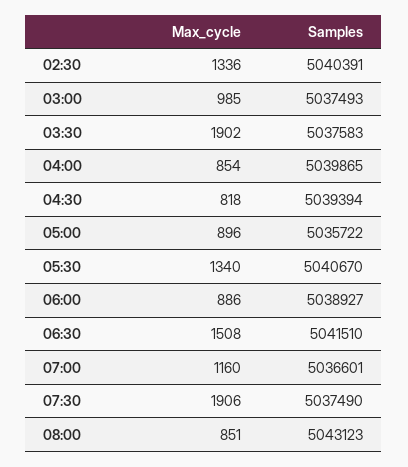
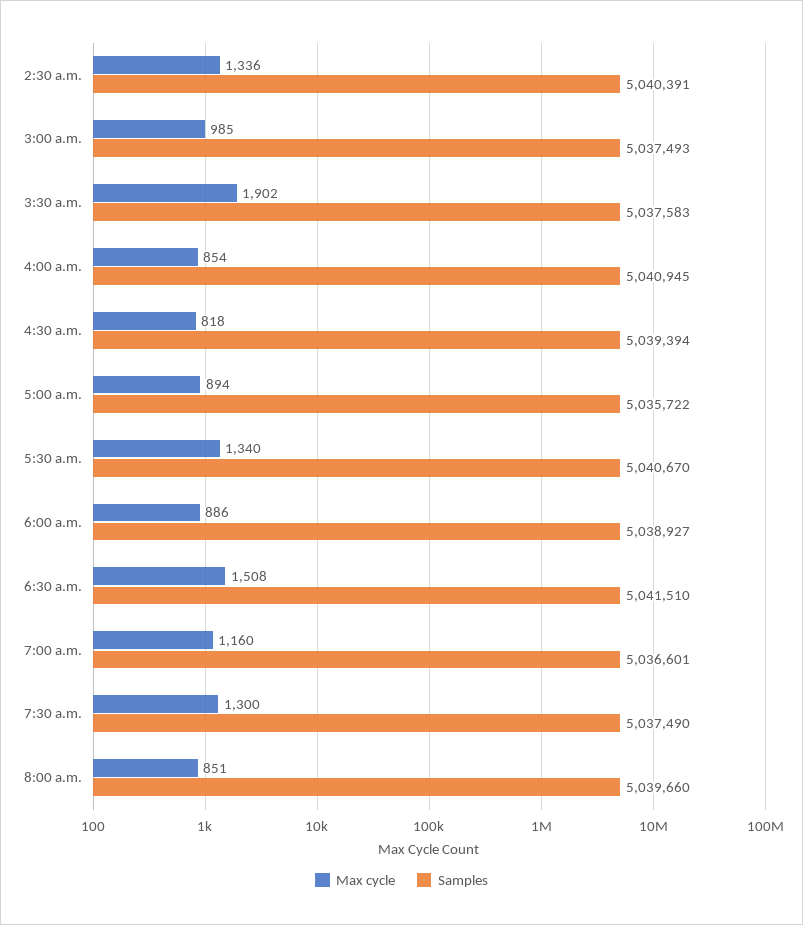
Samples, 04:00: 5039865 -> 5040945
Max_cycle, 05:00: 896 -> 894
Max_cycle, 07:30: 1906 -> 1300
Samples, 08:00: 5043123 -> 5039660

